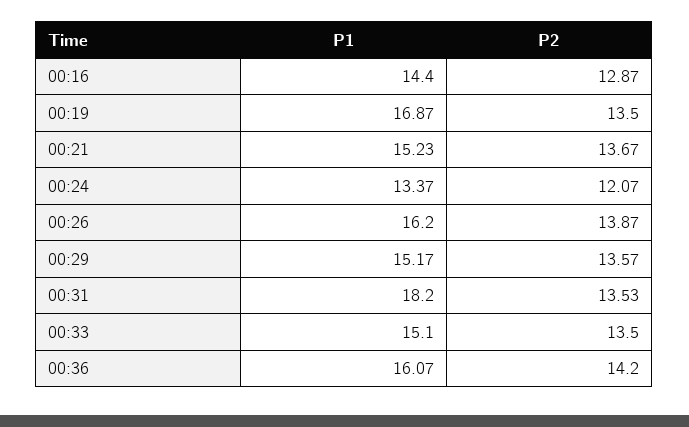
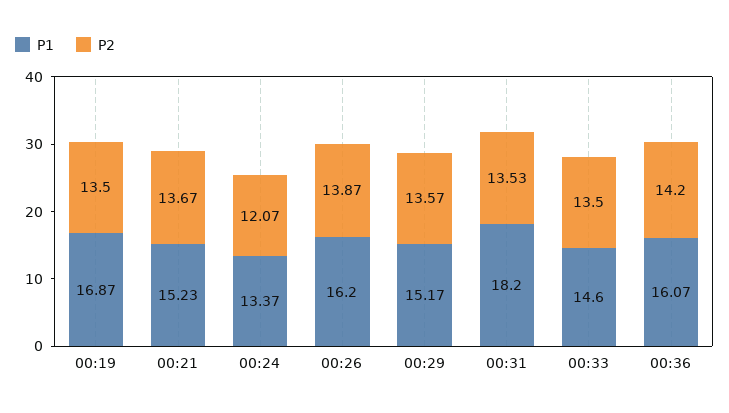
P1, 00:16: 14.4 -> none
P2, 00:16: 12.87 -> none
P1, 00:33: 15.1 -> 14.6

